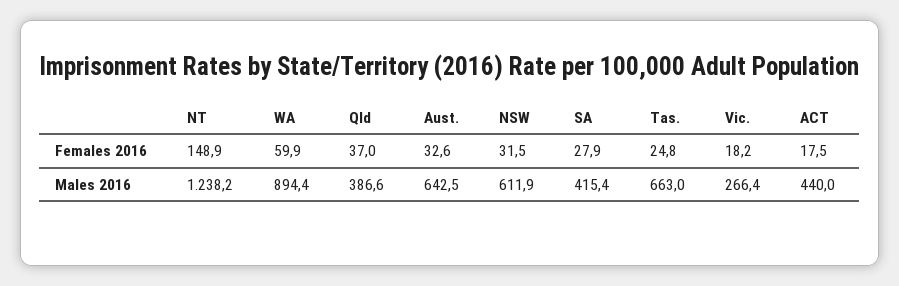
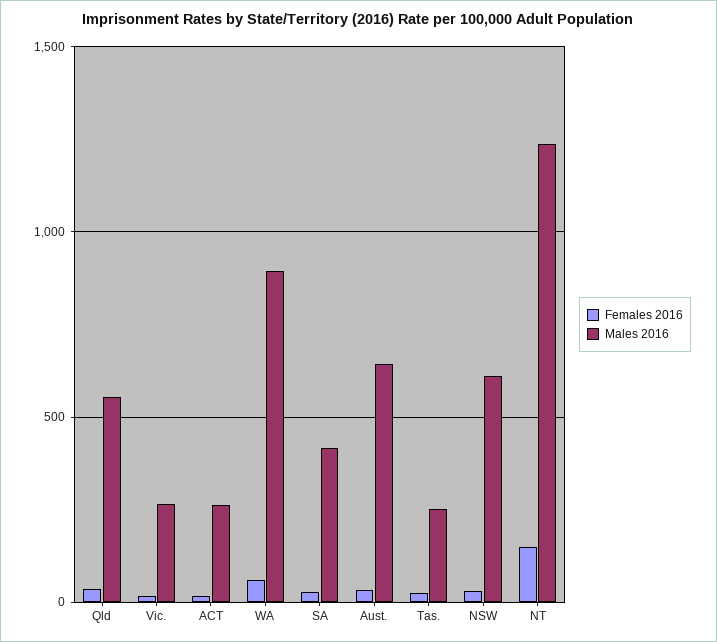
Males 2016, Qld: 386.6 -> 550
Males 2016, Tas.: 663 -> 250
Males 2016, ACT: 440 -> 250

